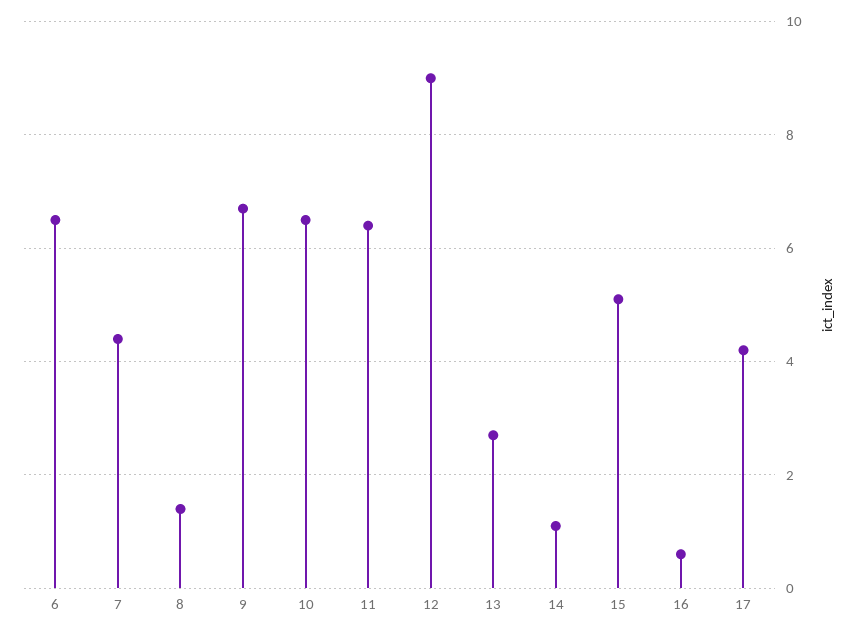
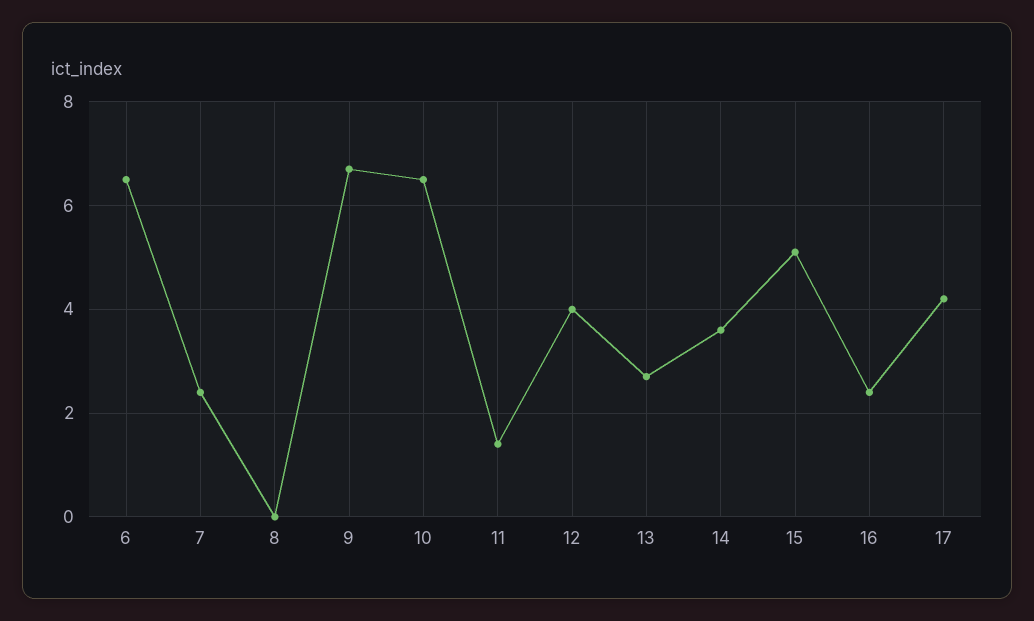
7: 4.5 -> 2.5
8: 1.5 -> 0
11: 6.5 -> 1.5
12: 9 -> 4
14: 1 -> 3.5
16: 0.5 -> 2.5

